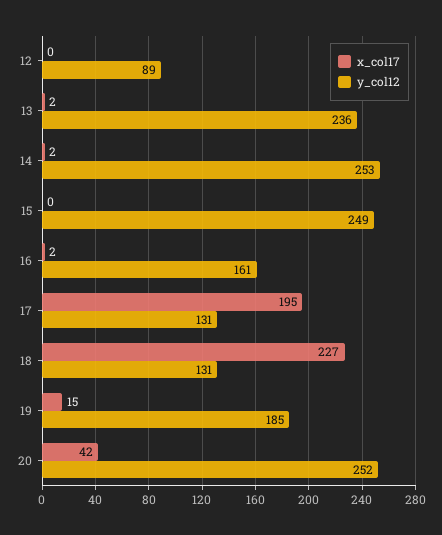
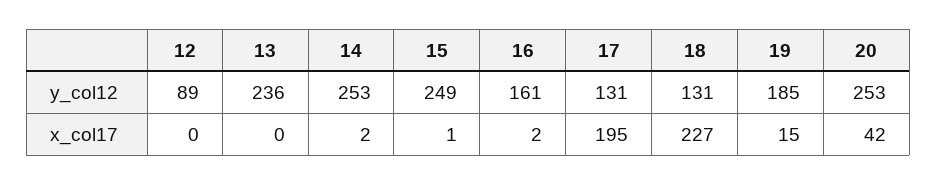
x_col17, 13: 2 -> 0
x_col17, 15: 0 -> 1
y_col12, 20: 252 -> 253

